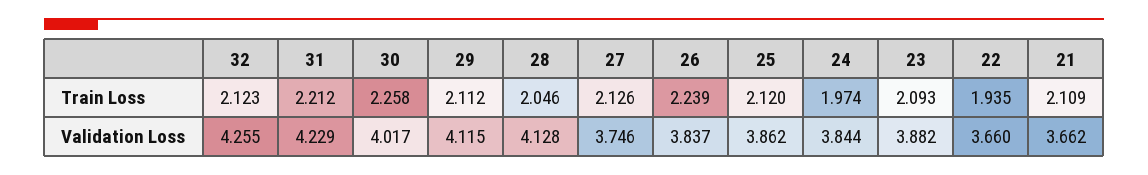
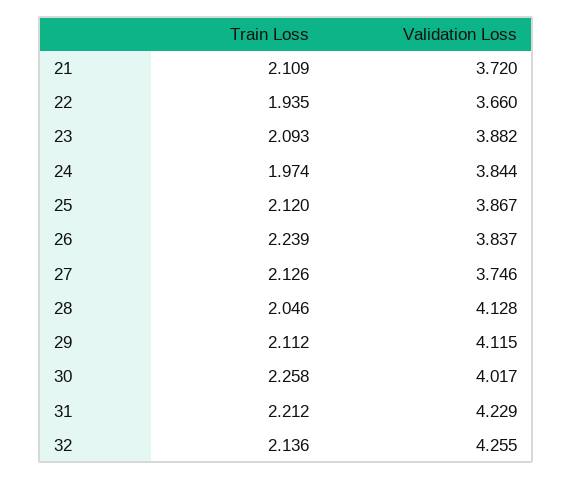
32, Train Loss: 2.123 -> 2.136
25, Validation Loss: 3.862 -> 3.867
21, Validation Loss: 3.662 -> 3.72

